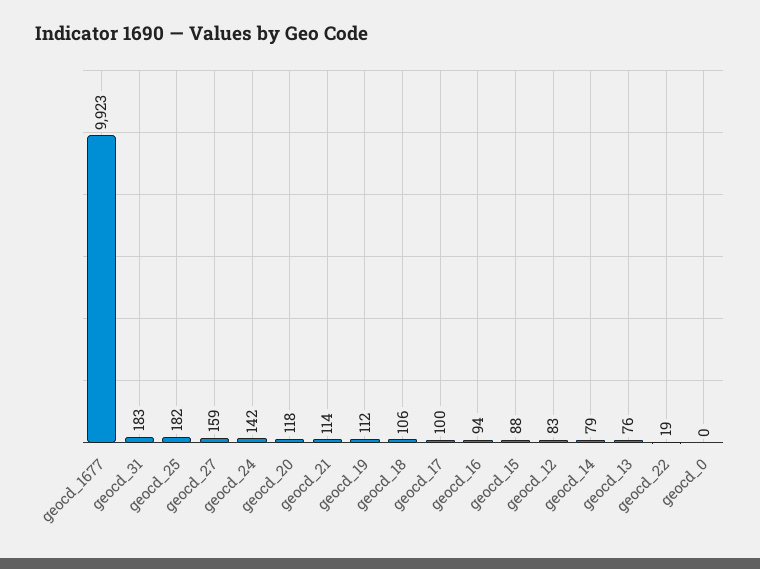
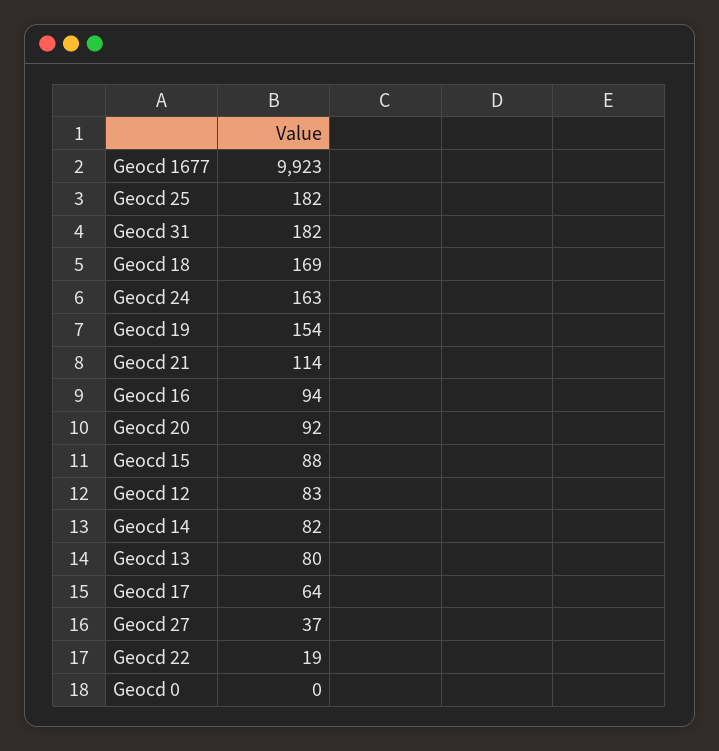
geocd_31: 183 -> 182
geocd_27: 159 -> 37
geocd_24: 142 -> 163
geocd_20: 118 -> 92
geocd_19: 112 -> 154
geocd_18: 106 -> 169
geocd_17: 100 -> 64
geocd_14: 79 -> 82
geocd_13: 76 -> 80

